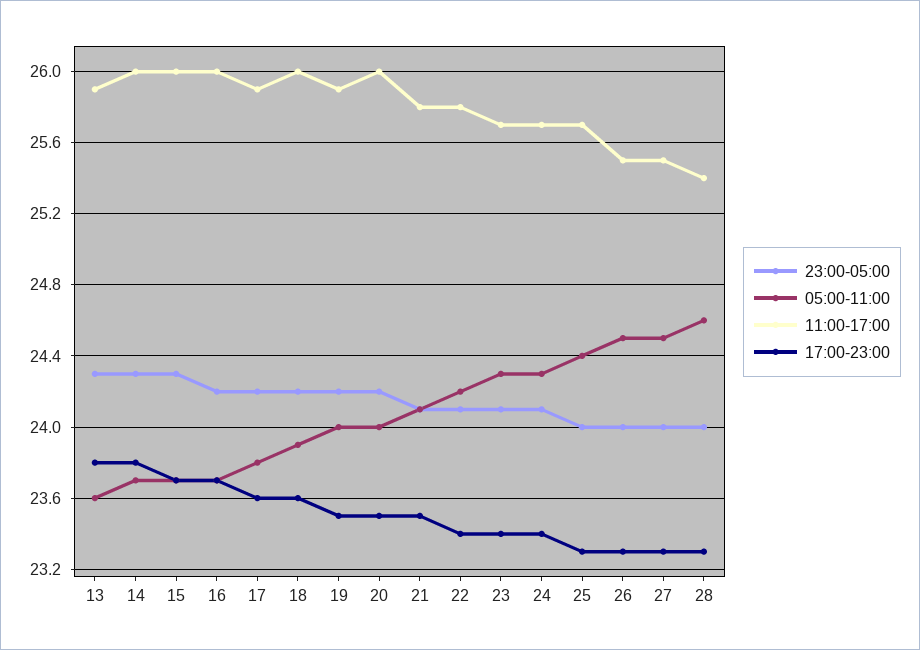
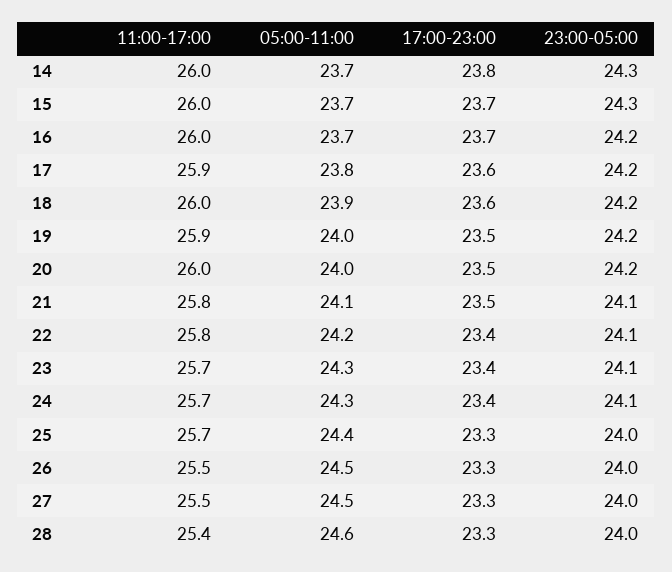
23:00-05:00, 13: 24.3 -> none
05:00-11:00, 13: 23.6 -> none
11:00-17:00, 13: 25.9 -> none
17:00-23:00, 13: 23.8 -> none

